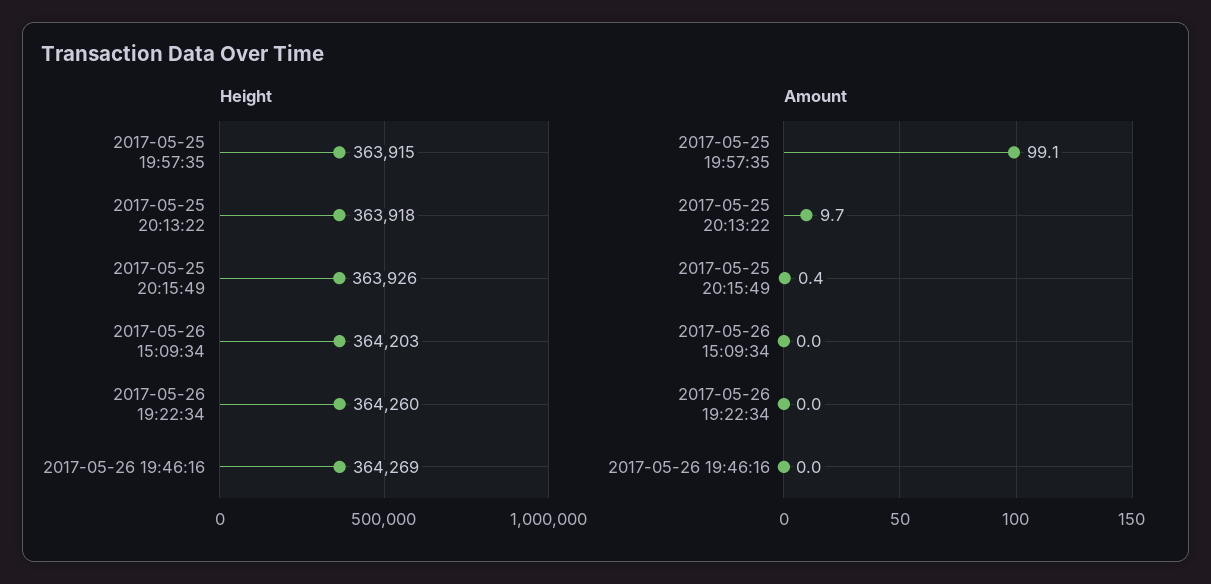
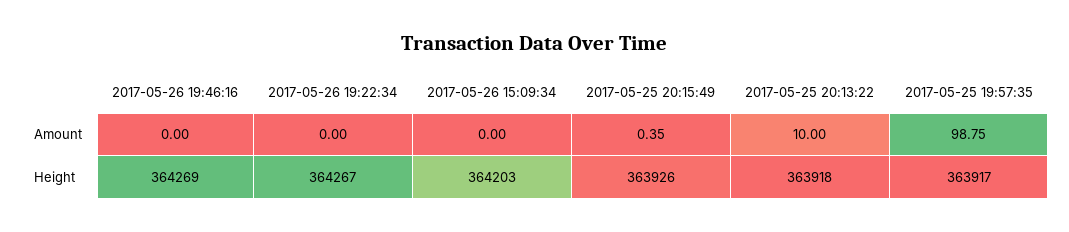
Height, 2017-05-25 19:57:35: 363915 -> 363917
Height, 2017-05-26 19:22:34: 364260 -> 364267
Amount, 2017-05-25 19:57:35: 99.1 -> 98.75
Amount, 2017-05-25 20:13:22: 9.7 -> 10

